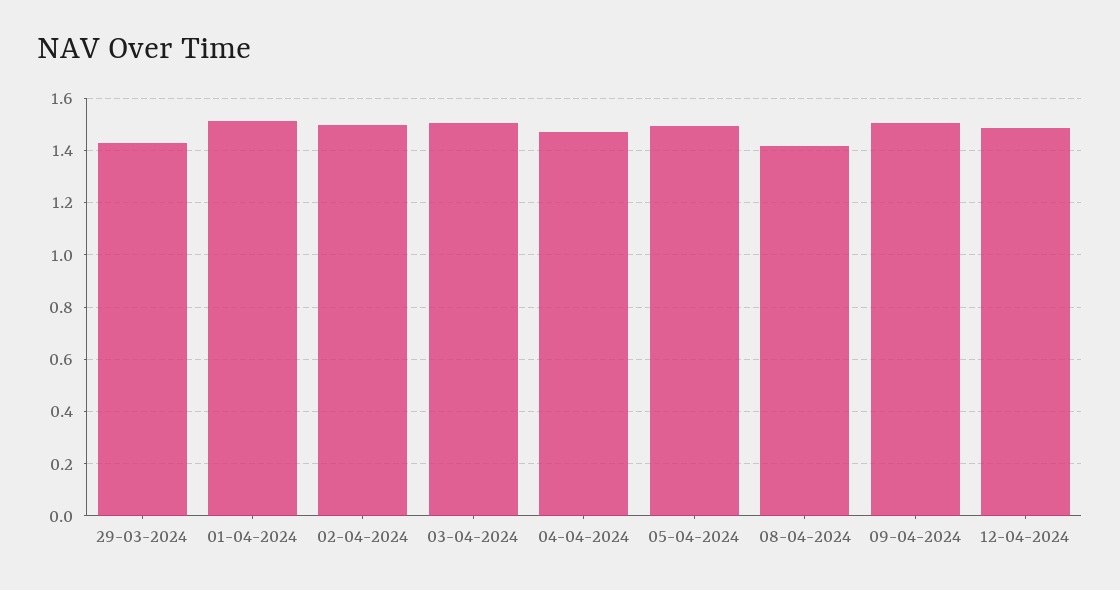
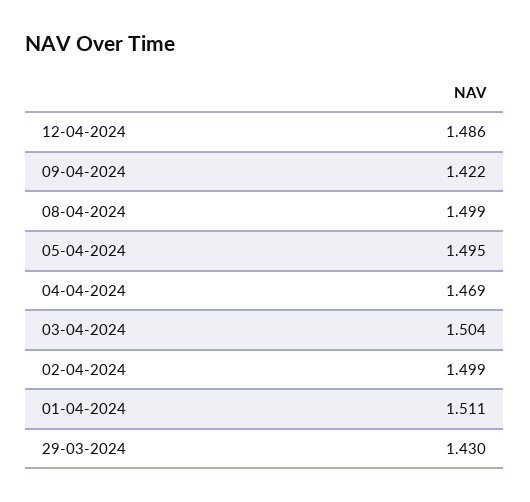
08-04-2024: 1.425 -> 1.499
09-04-2024: 1.5 -> 1.422

